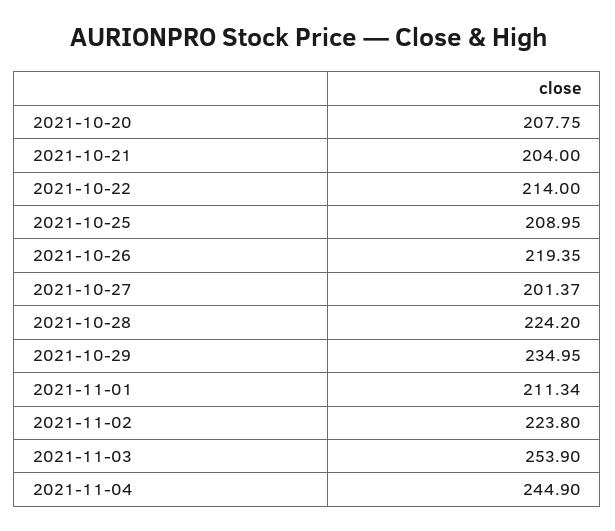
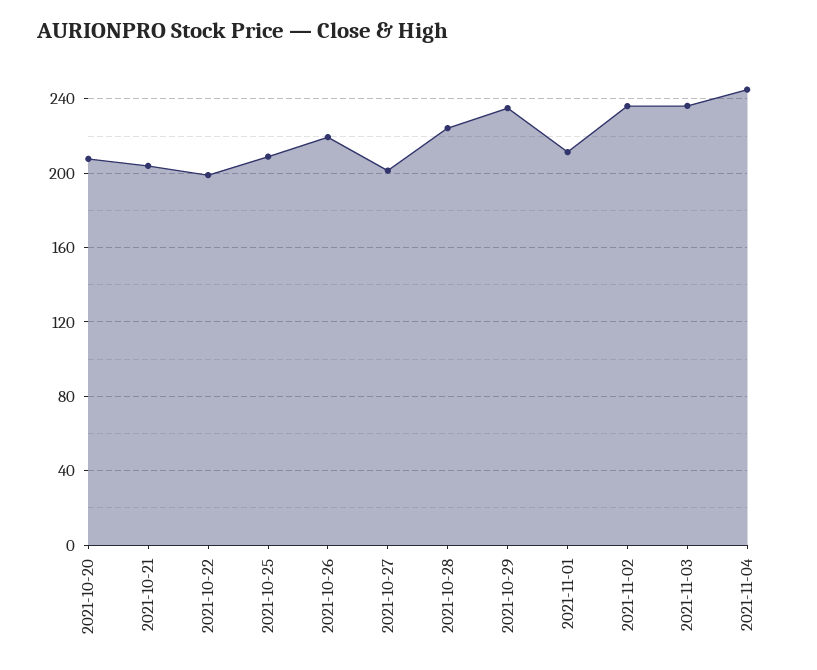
2021-10-22: 214 -> 200
2021-11-02: 223.8 -> 235
2021-11-03: 253.9 -> 235

